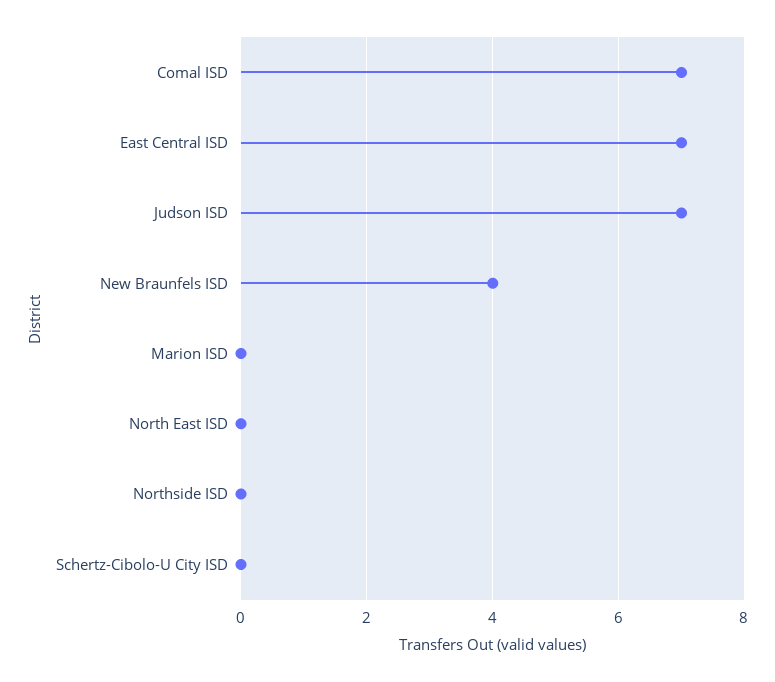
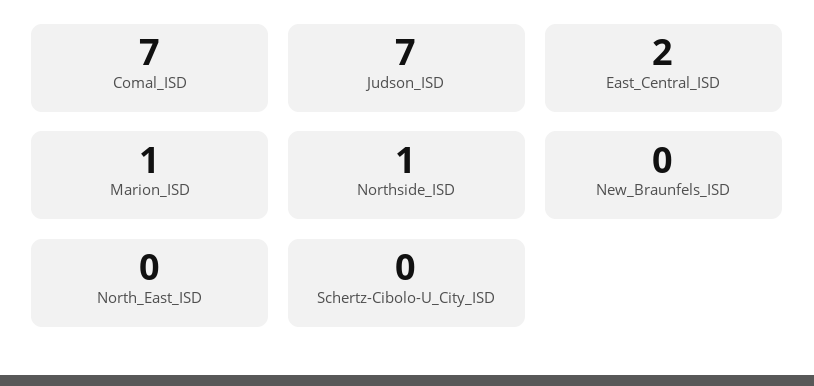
East Central ISD: 7 -> 2
New Braunfels ISD: 4 -> 0
Marion ISD: 0 -> 1
Northside ISD: 0 -> 1

